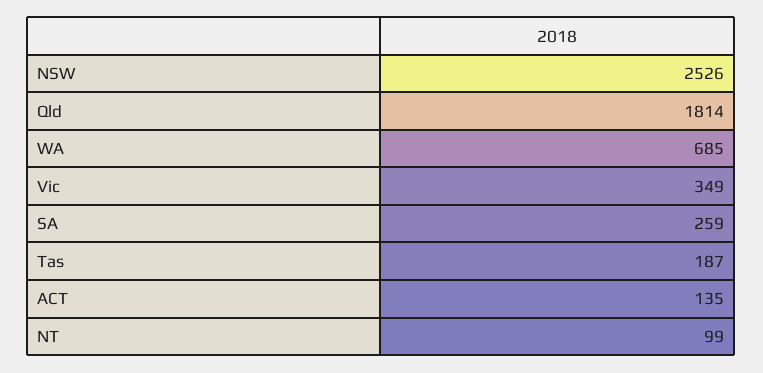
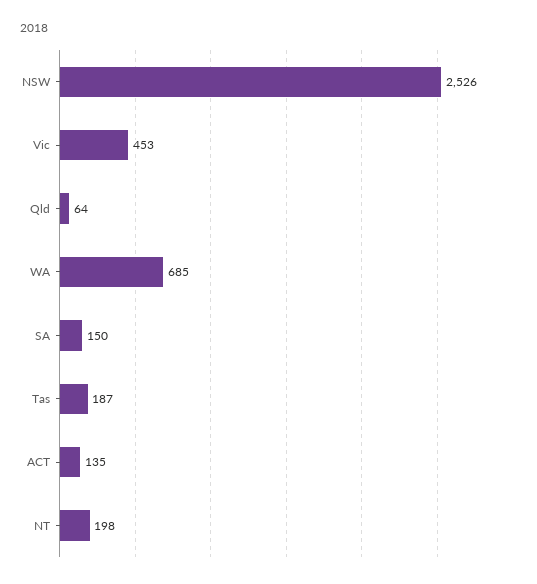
Qld: 1814 -> 64
Vic: 349 -> 453
SA: 259 -> 150
NT: 99 -> 198

